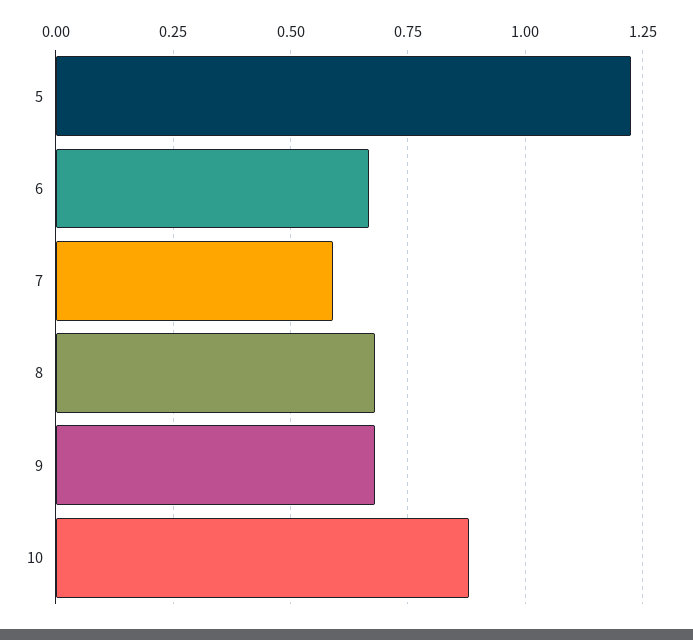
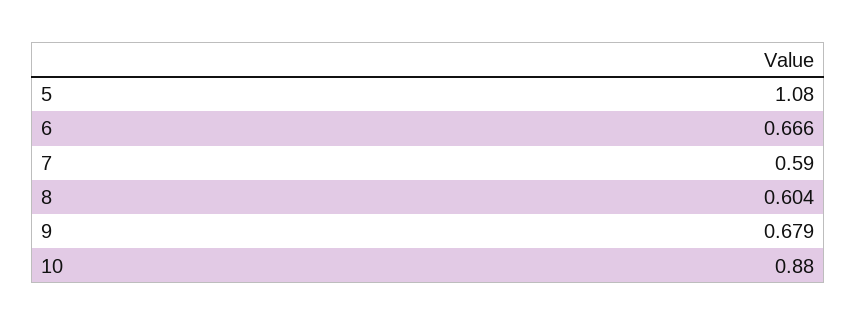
5: 1.225 -> 1.08
8: 0.675 -> 0.604

